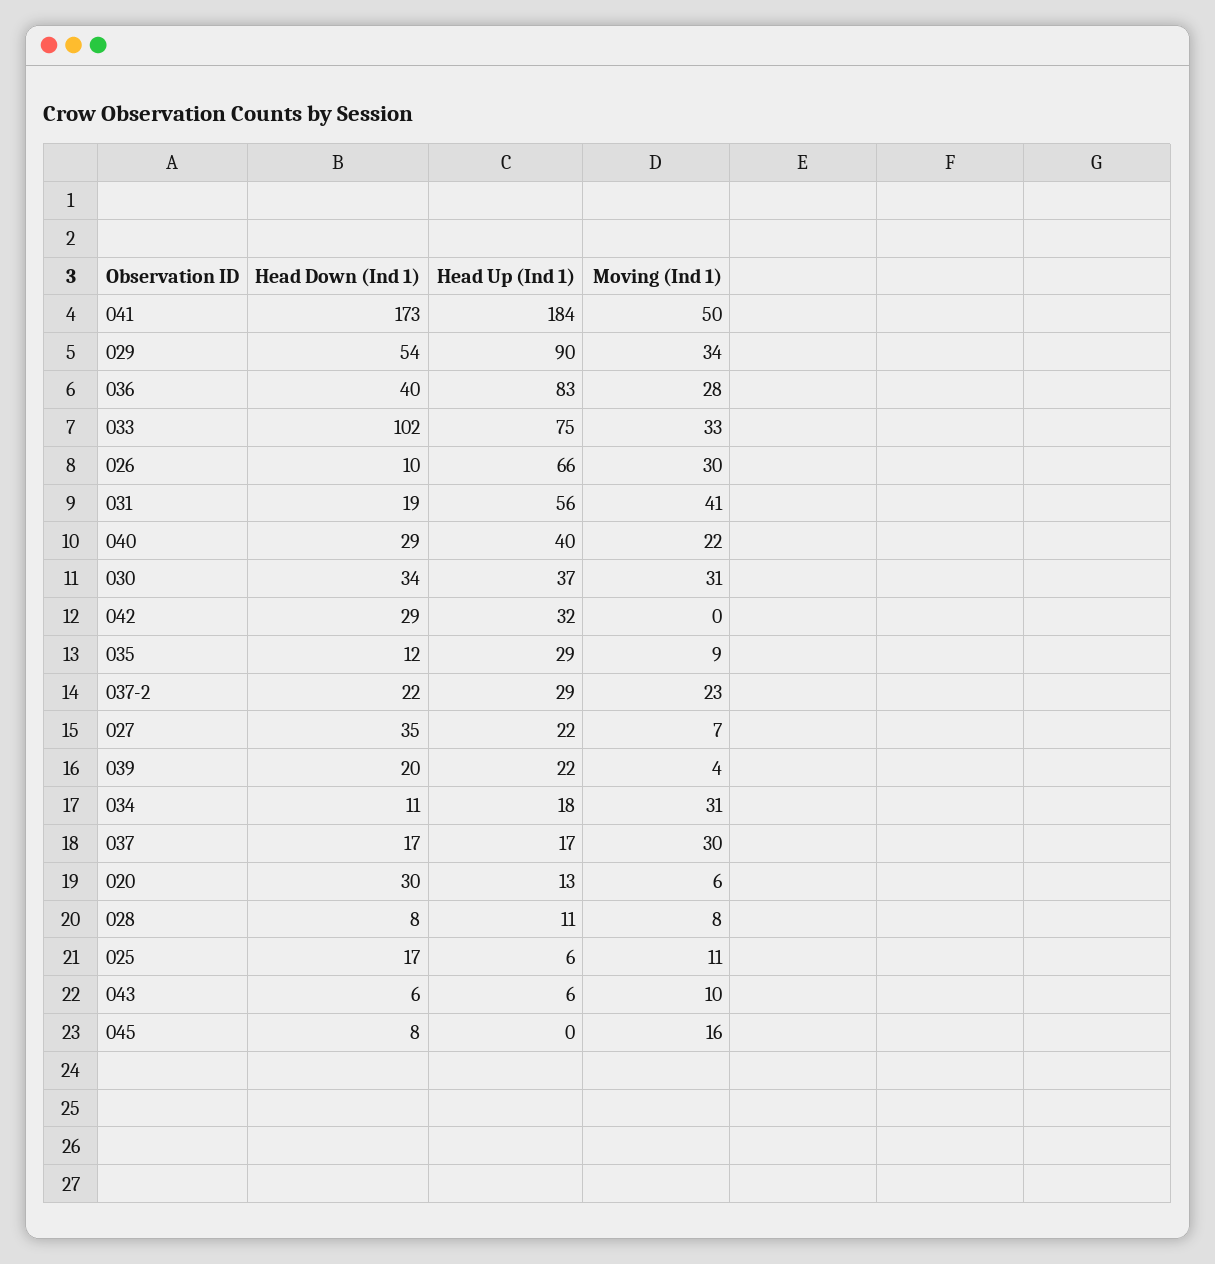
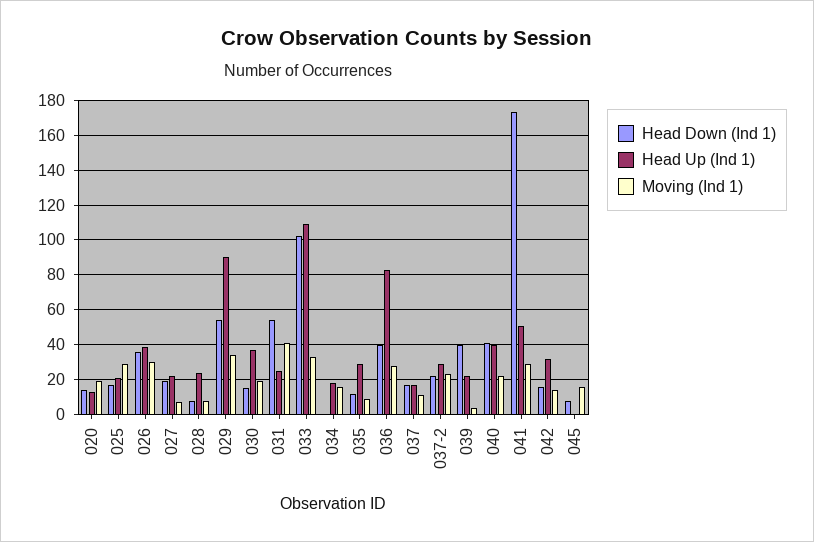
Head Up (Ind 1), 041: 184 -> 50
Moving (Ind 1), 041: 50 -> 30
Head Up (Ind 1), 033: 75 -> 110
Head Down (Ind 1), 026: 10 -> 35
Head Up (Ind 1), 026: 66 -> 40
Head Down (Ind 1), 031: 19 -> 55
Head Up (Ind 1), 031: 56 -> 25
Head Down (Ind 1), 040: 29 -> 40
Head Down (Ind 1), 030: 34 -> 15
Moving (Ind 1), 030: 31 -> 20
Head Down (Ind 1), 042: 29 -> 15
Moving (Ind 1), 042: 0 -> 15
Head Down (Ind 1), 027: 35 -> 20
Head Down (Ind 1), 039: 20 -> 40
Head Down (Ind 1), 034: 11 -> 0
Moving (Ind 1), 034: 31 -> 15
Moving (Ind 1), 037: 30 -> 10
Head Down (Ind 1), 020: 30 -> 15
Moving (Ind 1), 020: 6 -> 20
Head Up (Ind 1), 028: 11 -> 25
Head Up (Ind 1), 025: 6 -> 20
Moving (Ind 1), 025: 11 -> 30
Head Down (Ind 1), 043: 6 -> none
Head Up (Ind 1), 043: 6 -> none
Moving (Ind 1), 043: 10 -> none

